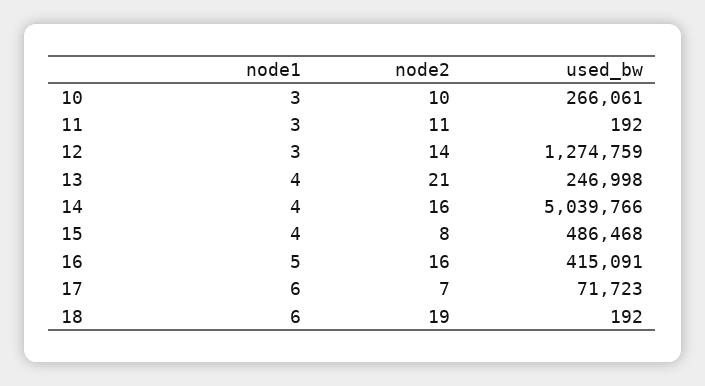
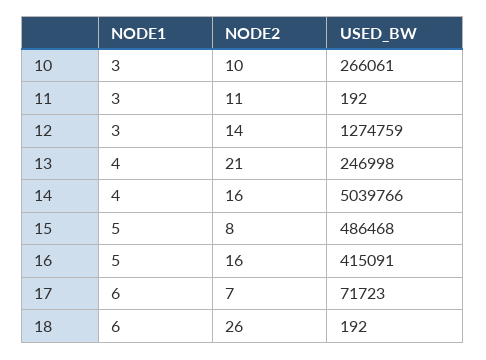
node1, 15: 4 -> 5
node2, 18: 19 -> 26

